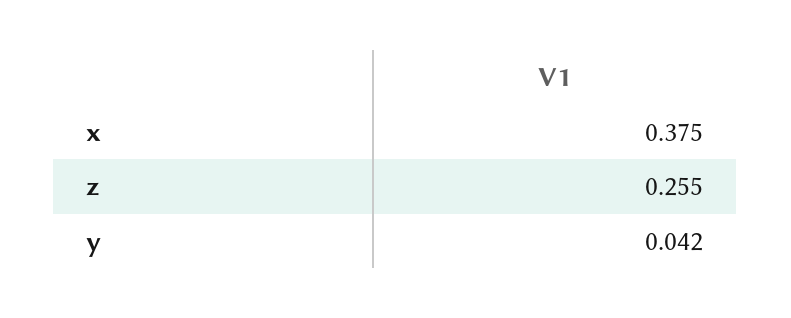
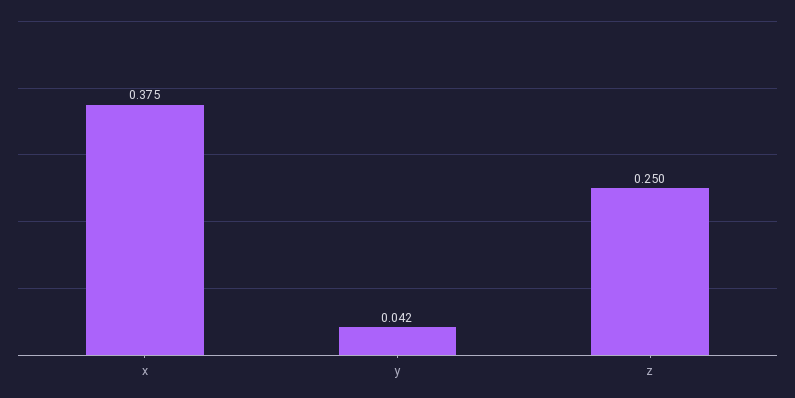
z: 0.255 -> 0.25

